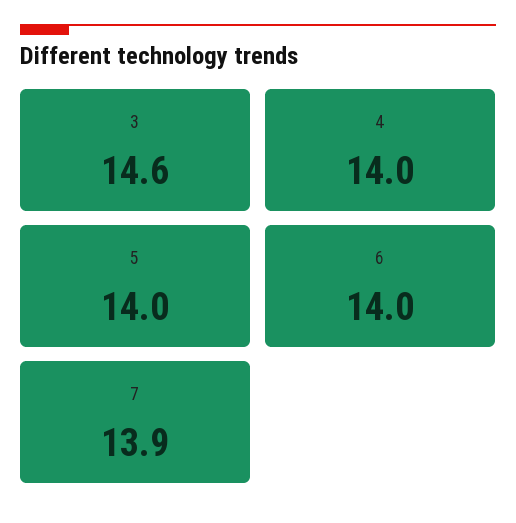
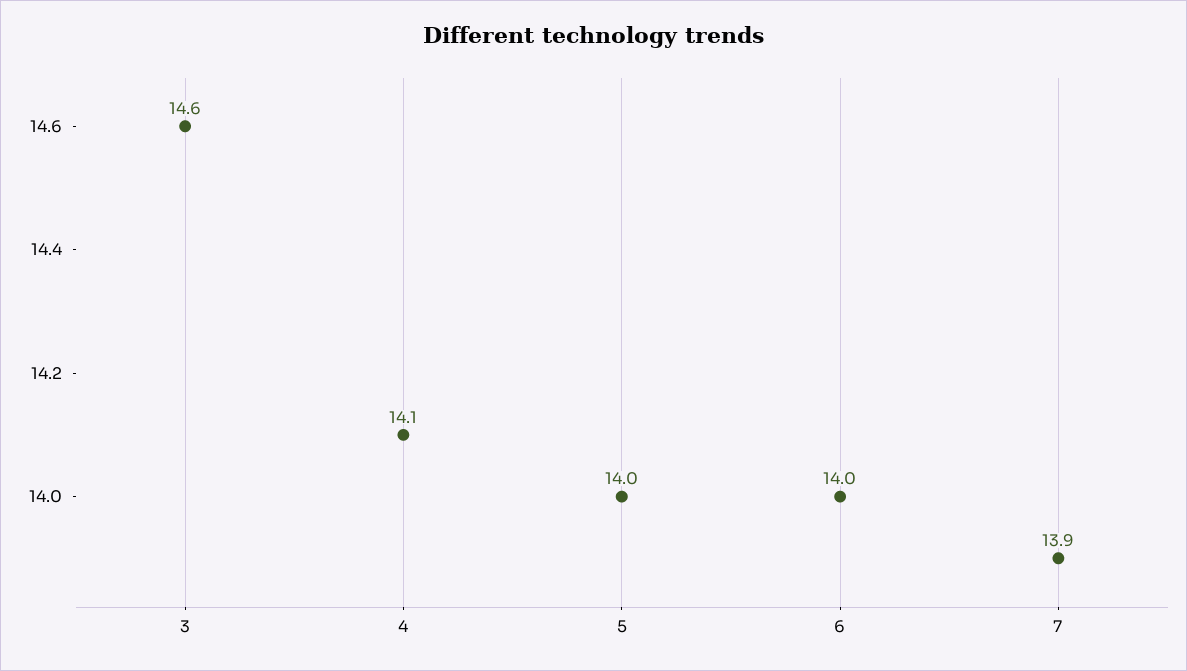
4: 14 -> 14.1

